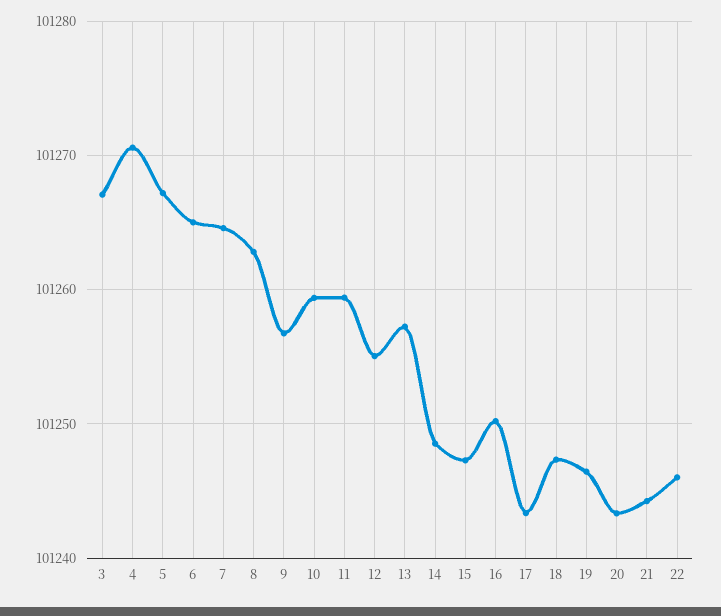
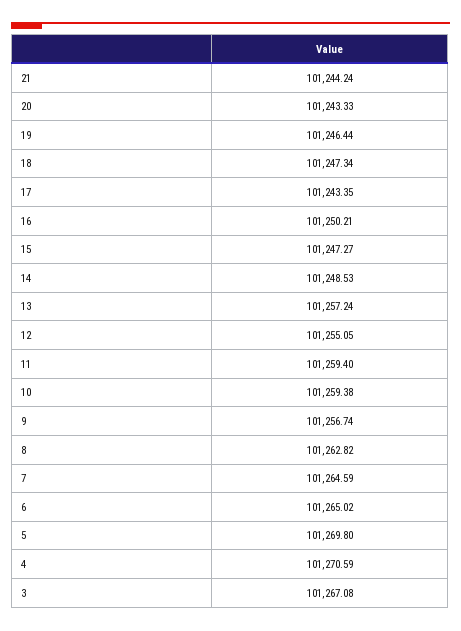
5: 101267 -> 101269.8
22: 101246 -> none

